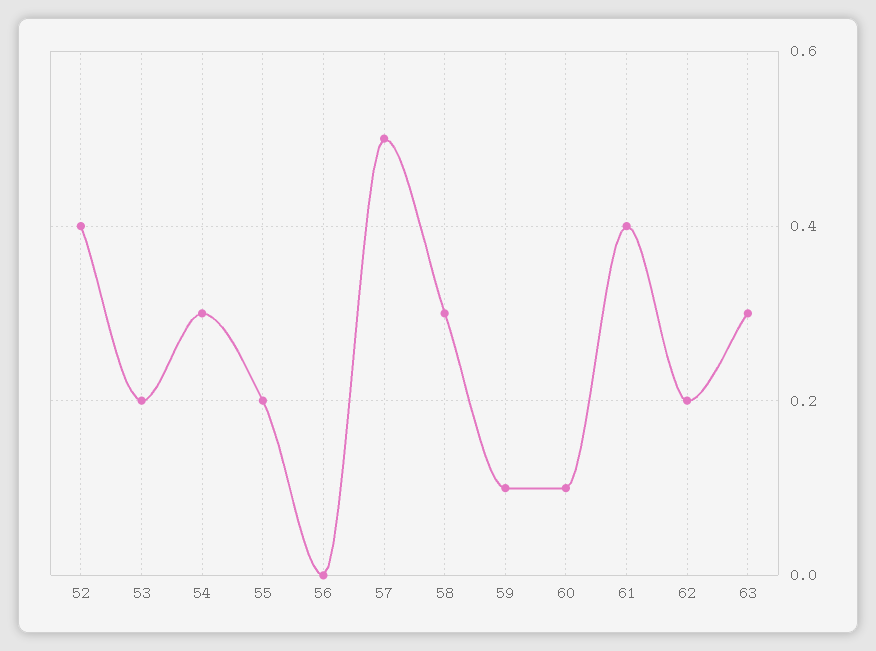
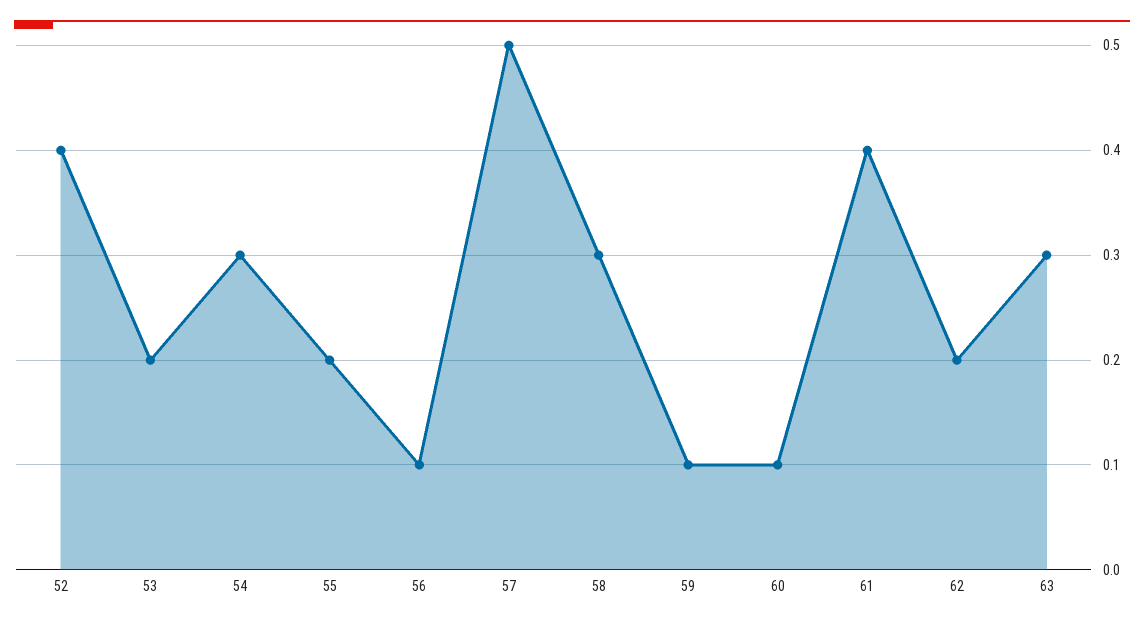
56: 0 -> 0.1

